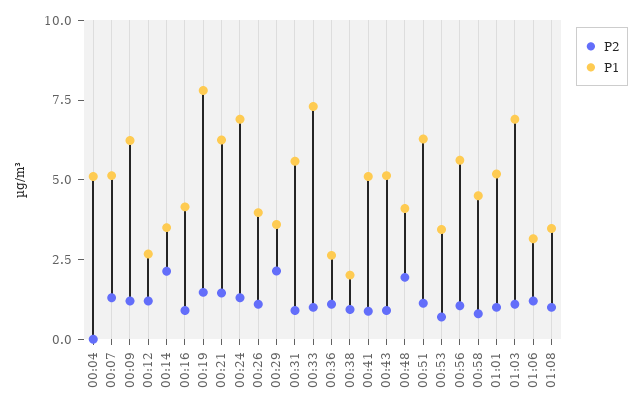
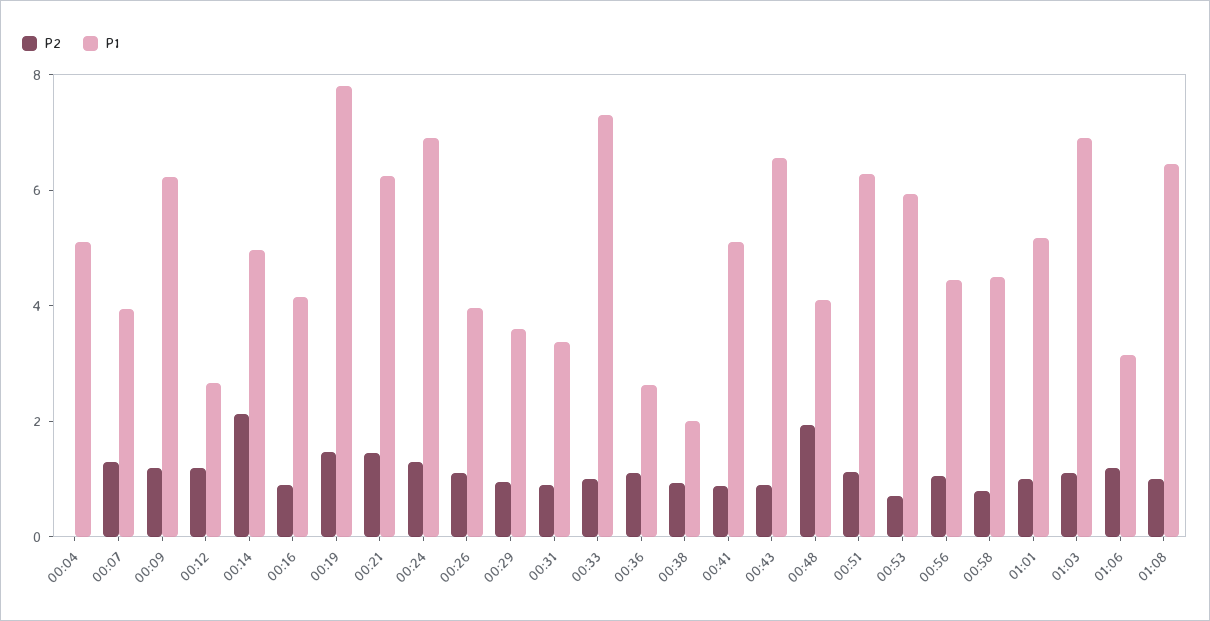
P1, 00:07: 5 -> 4
P1, 00:14: 3.5 -> 5
P2, 00:29: 2 -> 1
P1, 00:31: 5.5 -> 3.5
P1, 00:43: 5 -> 6.5
P1, 00:53: 3.5 -> 6
P1, 00:56: 5.5 -> 4.5
P1, 01:08: 3.5 -> 6.5

